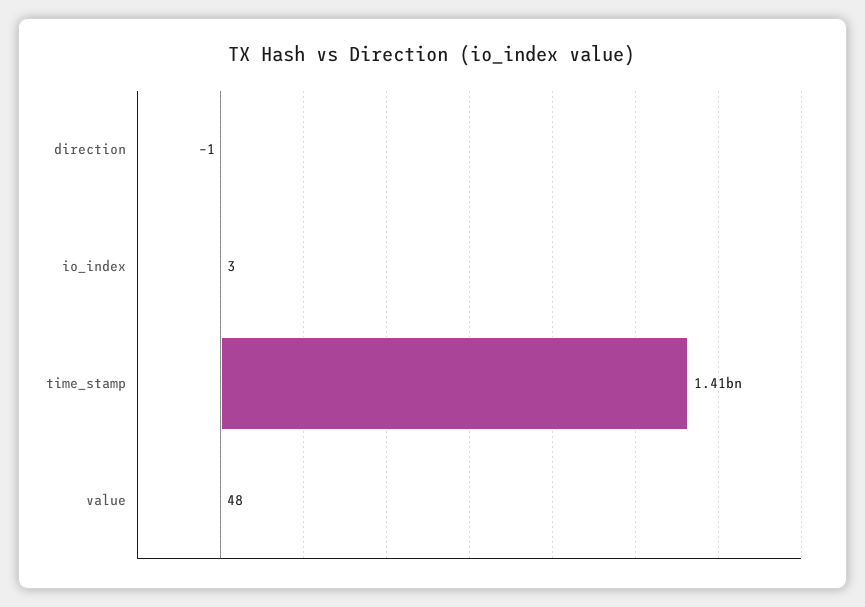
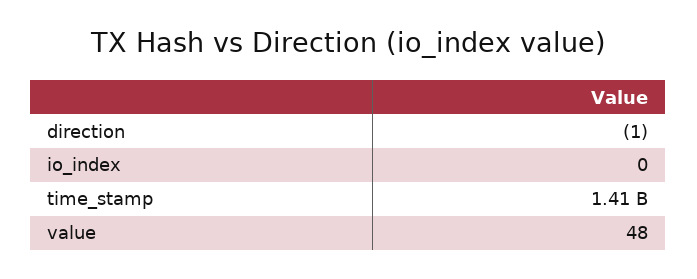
io_index: 3 -> 0

